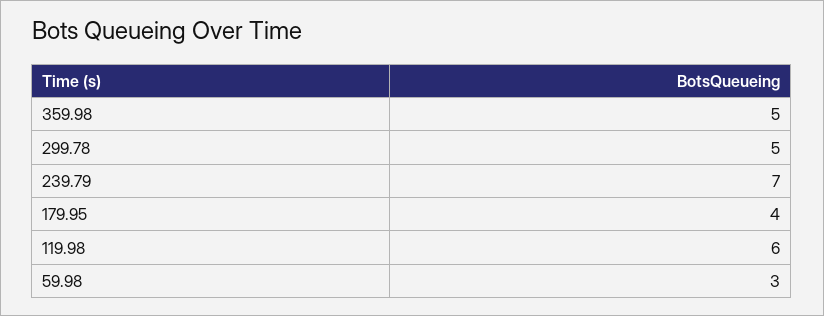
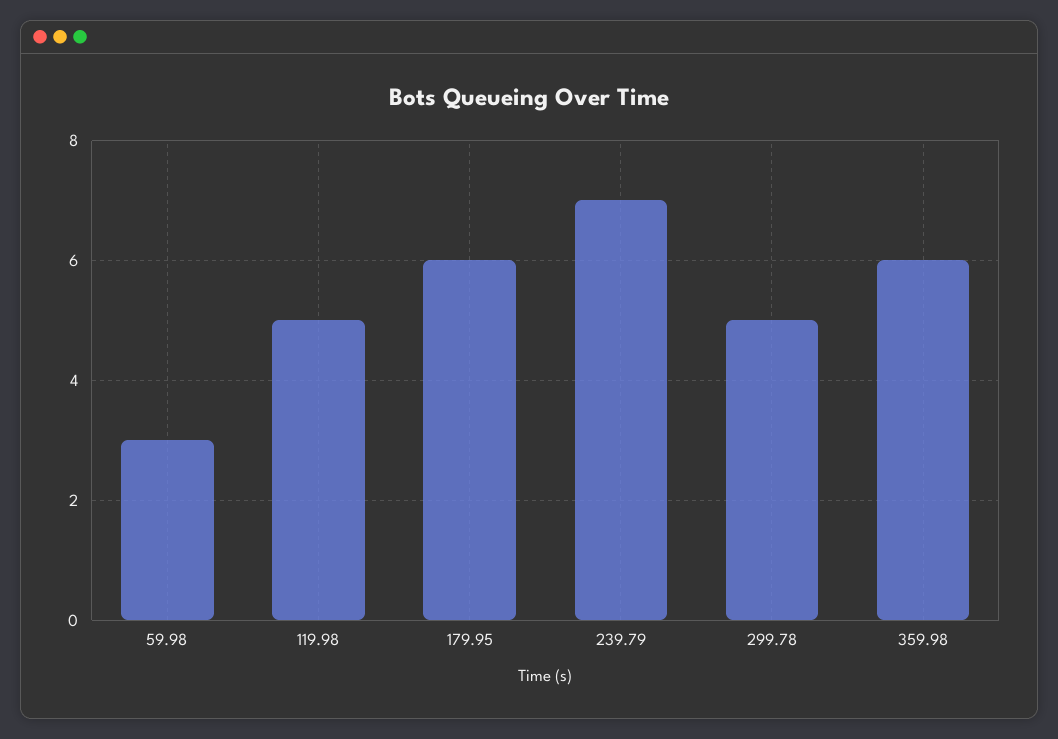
359.98: 5 -> 6
179.95: 4 -> 6
119.98: 6 -> 5

